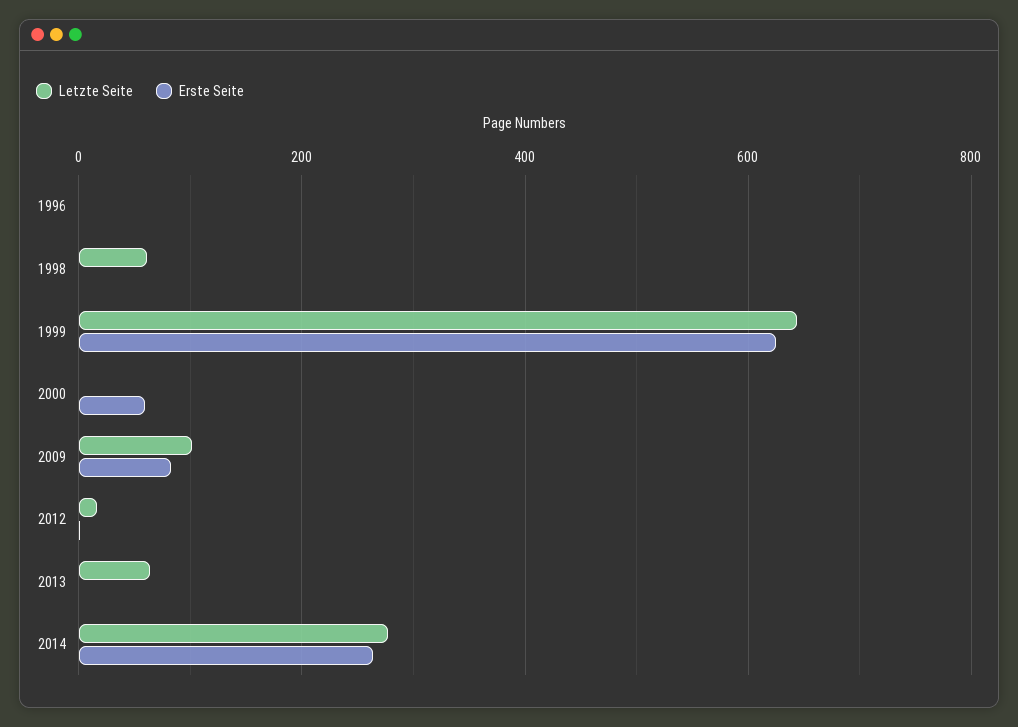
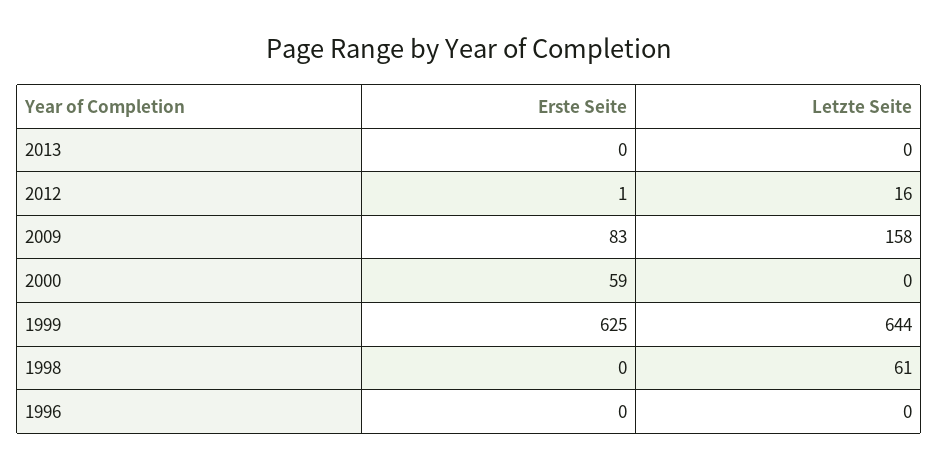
Letzte Seite, 2009: 100 -> 158
Letzte Seite, 2013: 60 -> 0
Letzte Seite, 2014: 280 -> none
Erste Seite, 2014: 260 -> none

